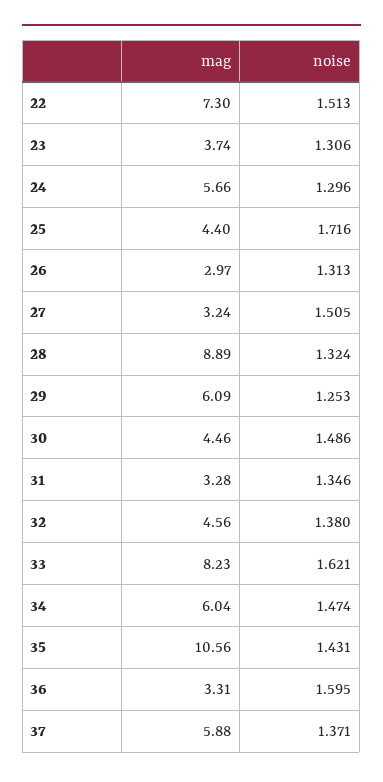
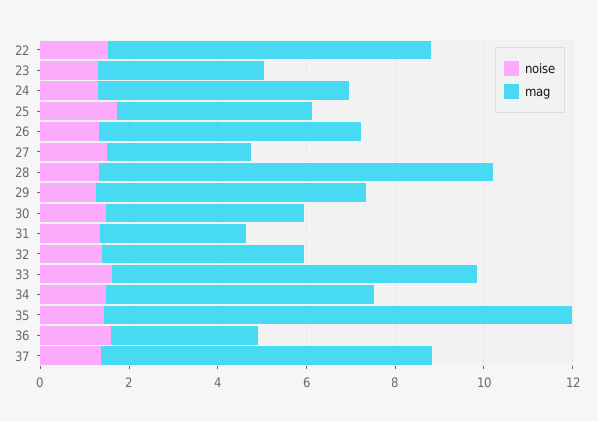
mag, 26: 2.97 -> 6
mag, 37: 5.88 -> 7.5

